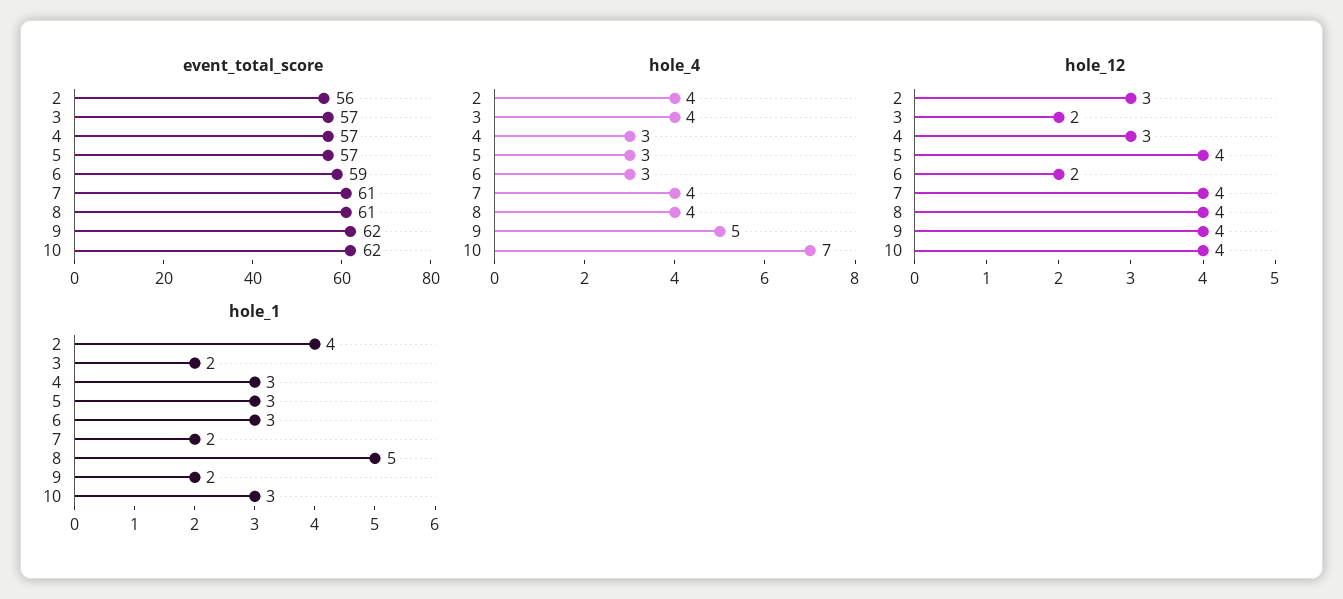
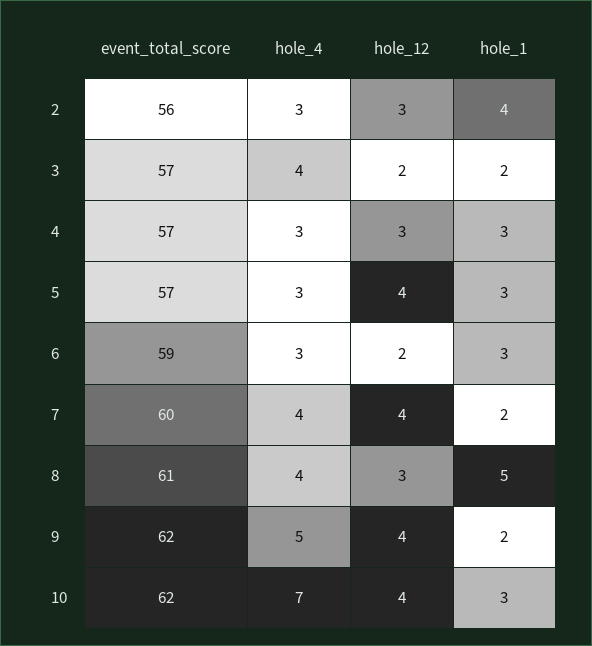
event_total_score, 7: 61 -> 60
hole_4, 2: 4 -> 3
hole_12, 8: 4 -> 3

